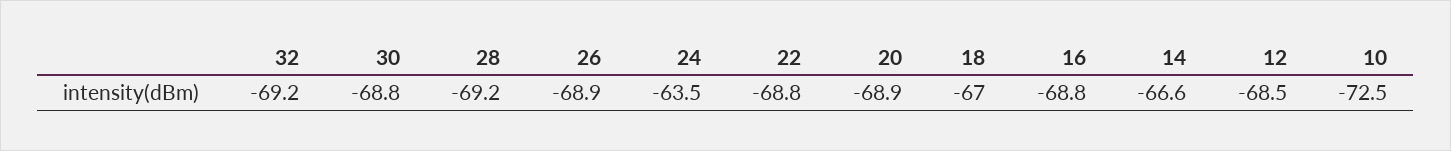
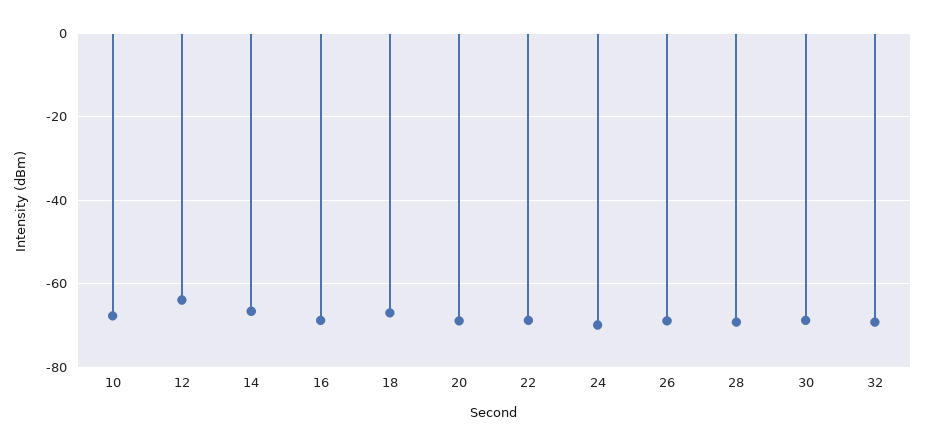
24: -63.5 -> -70
12: -68.5 -> -64
10: -72.5 -> -68

